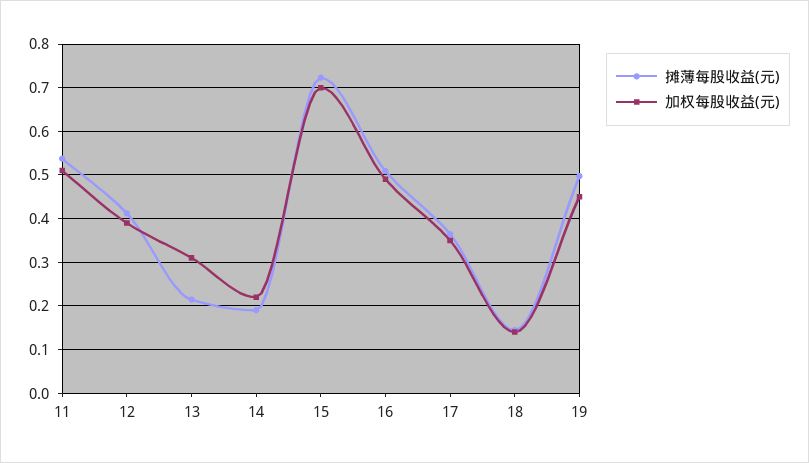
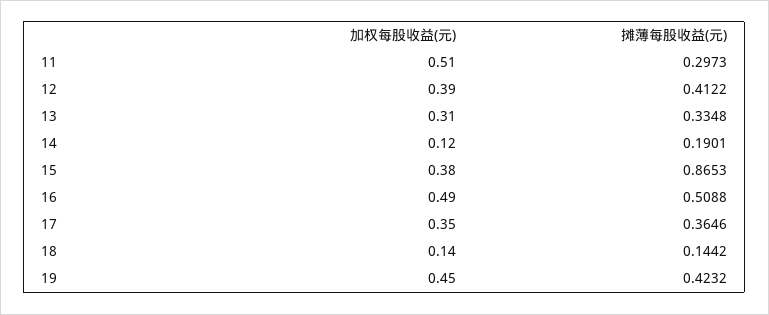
摊薄每股收益(元), 11: 0.54 -> 0.2973
摊薄每股收益(元), 13: 0.22 -> 0.3348
加权每股收益(元), 14: 0.22 -> 0.12
摊薄每股收益(元), 15: 0.72 -> 0.8653
加权每股收益(元), 15: 0.7 -> 0.38
摊薄每股收益(元), 19: 0.5 -> 0.4232

